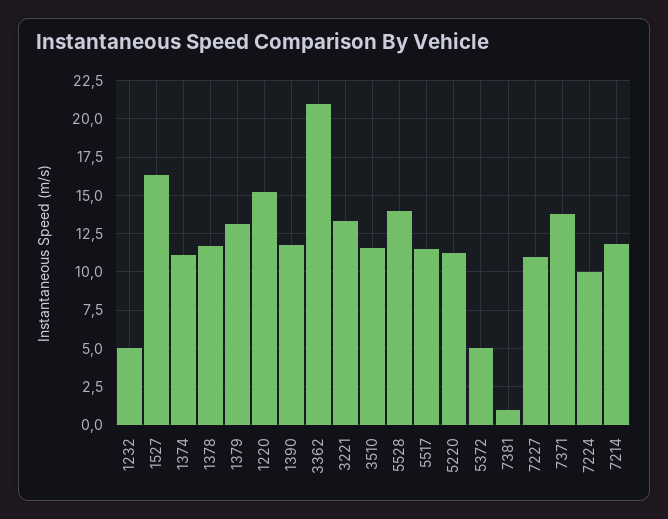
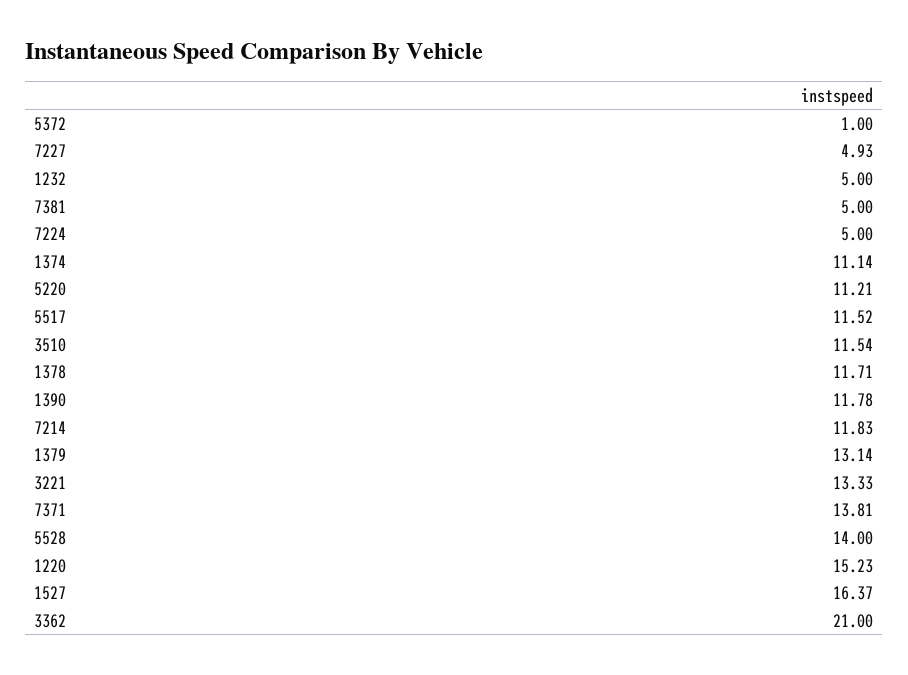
5372: 5 -> 1
7381: 1 -> 5
7227: 11 -> 4.93
7224: 10 -> 5

